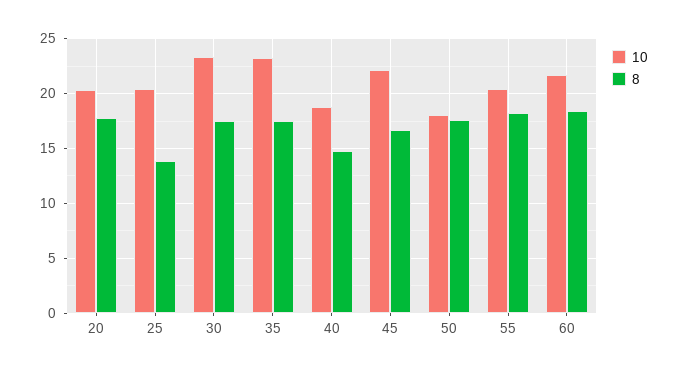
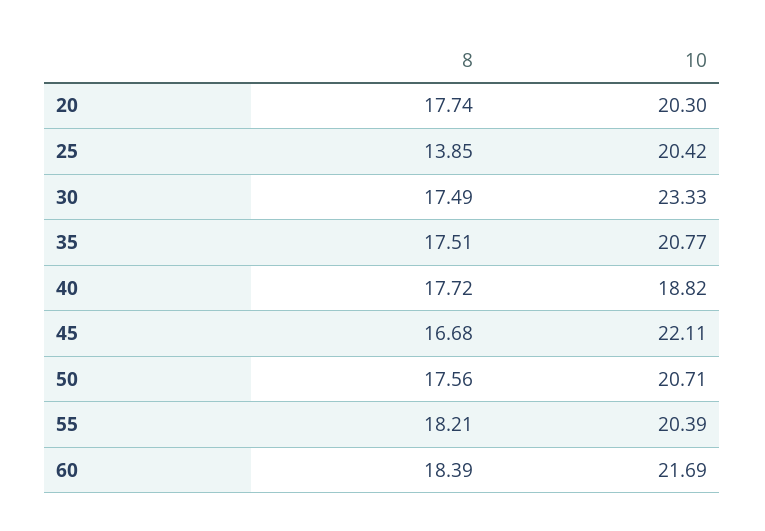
10, 35: 23 -> 20.77
8, 40: 15 -> 17.72
10, 50: 18 -> 20.71

